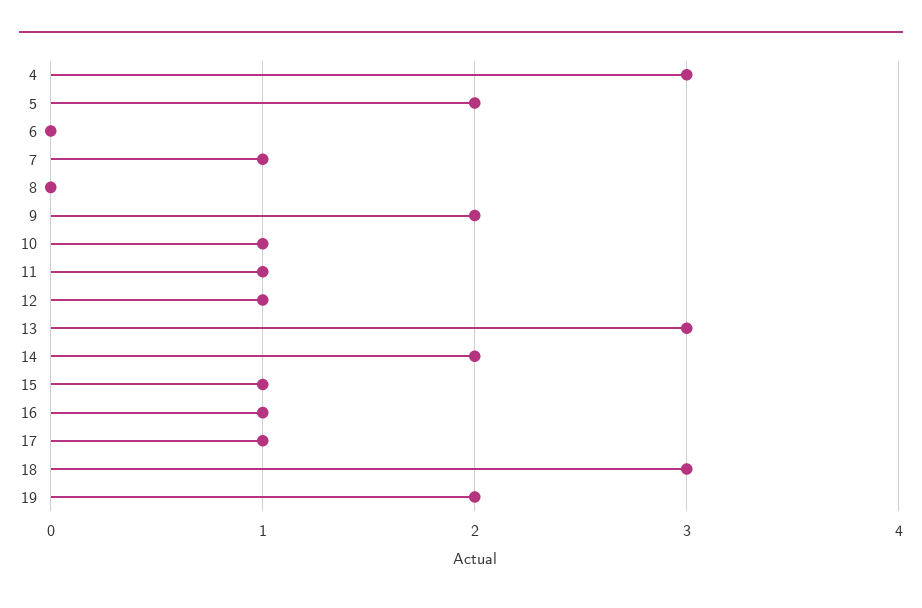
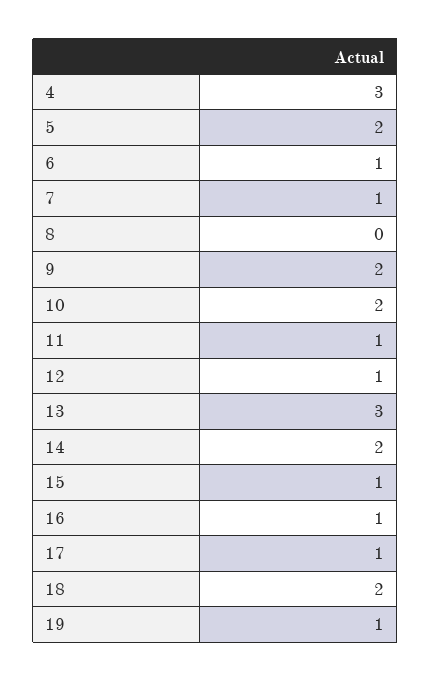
6: 0 -> 1
10: 1 -> 2
18: 3 -> 2
19: 2 -> 1

